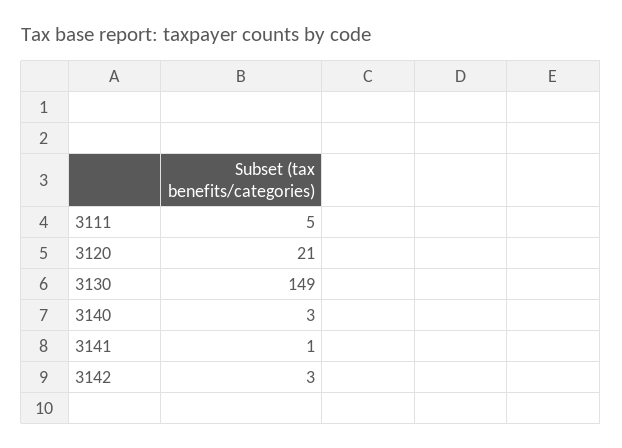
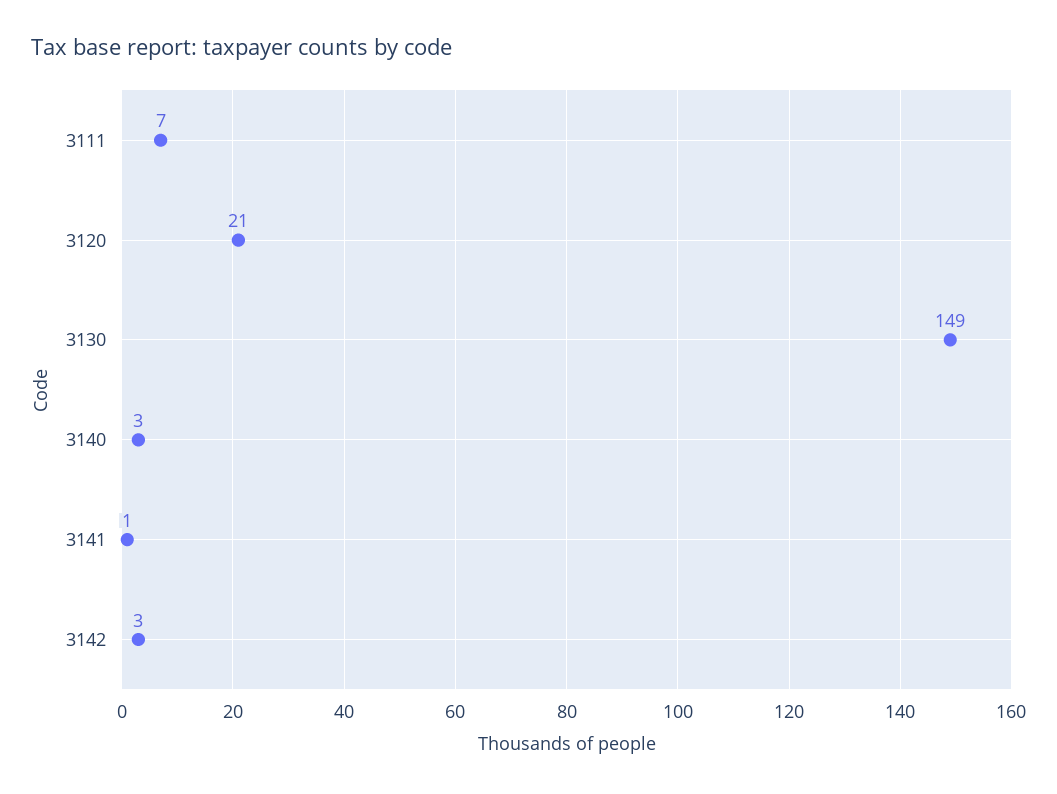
3111: 5 -> 7

